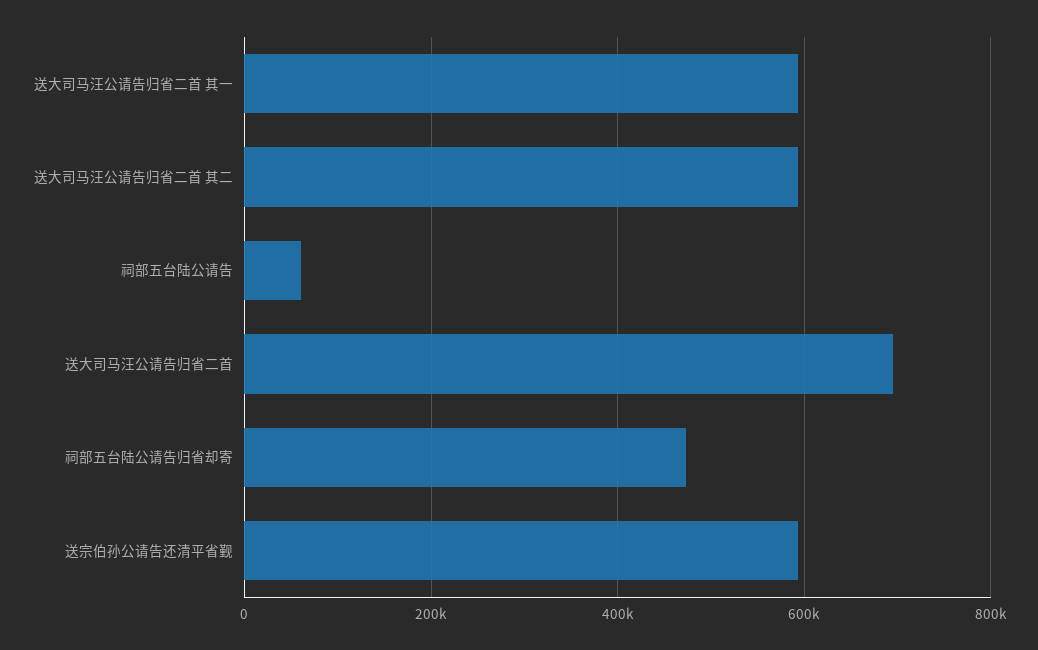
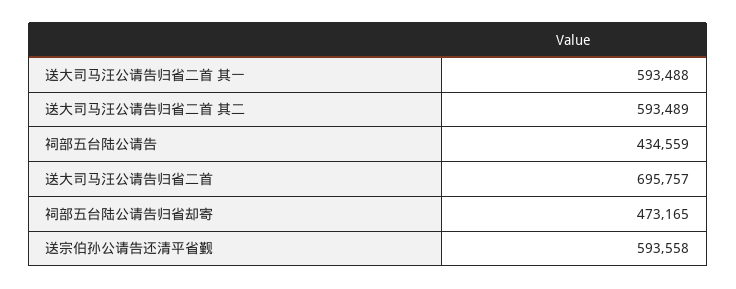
祠部五台陆公请告: 60000 -> 434559

